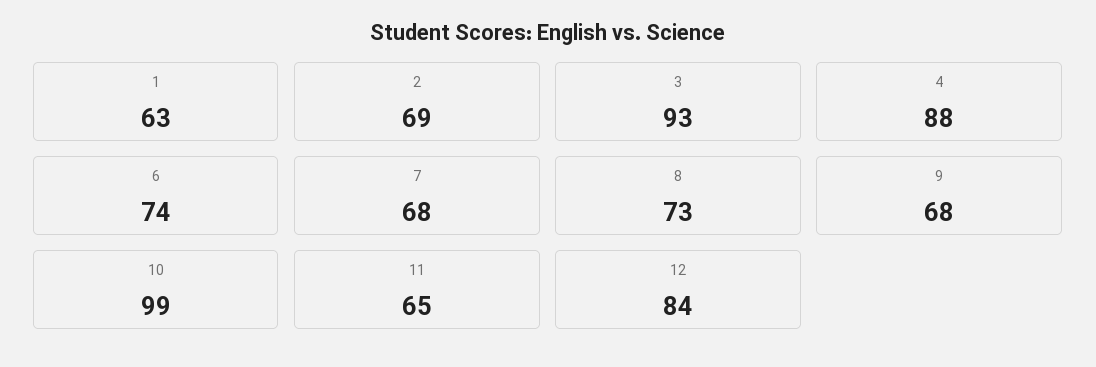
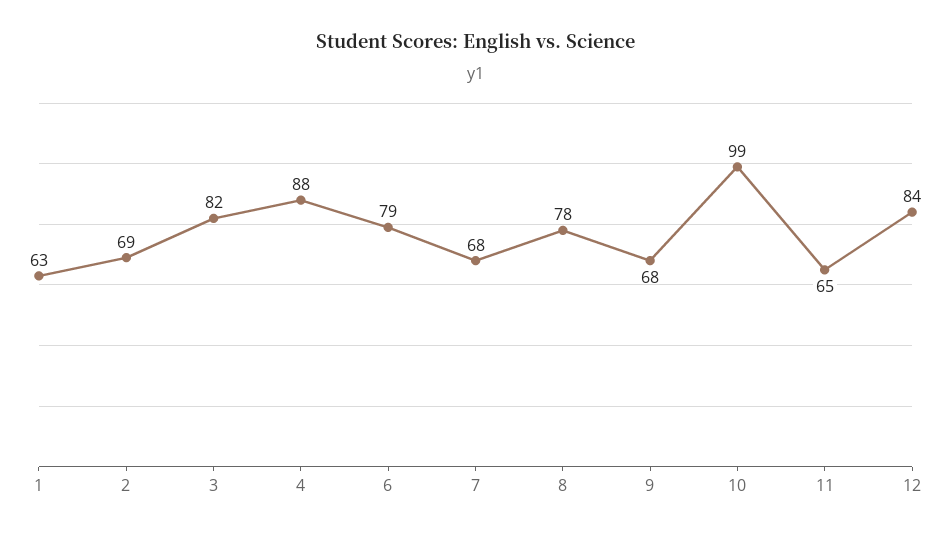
3: 93 -> 82
6: 74 -> 79
8: 73 -> 78

